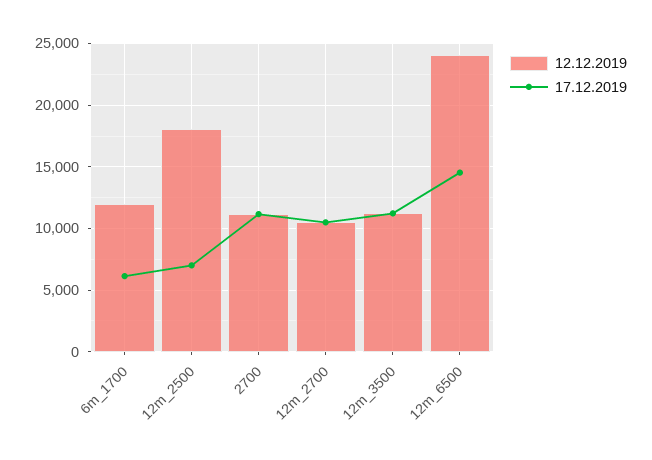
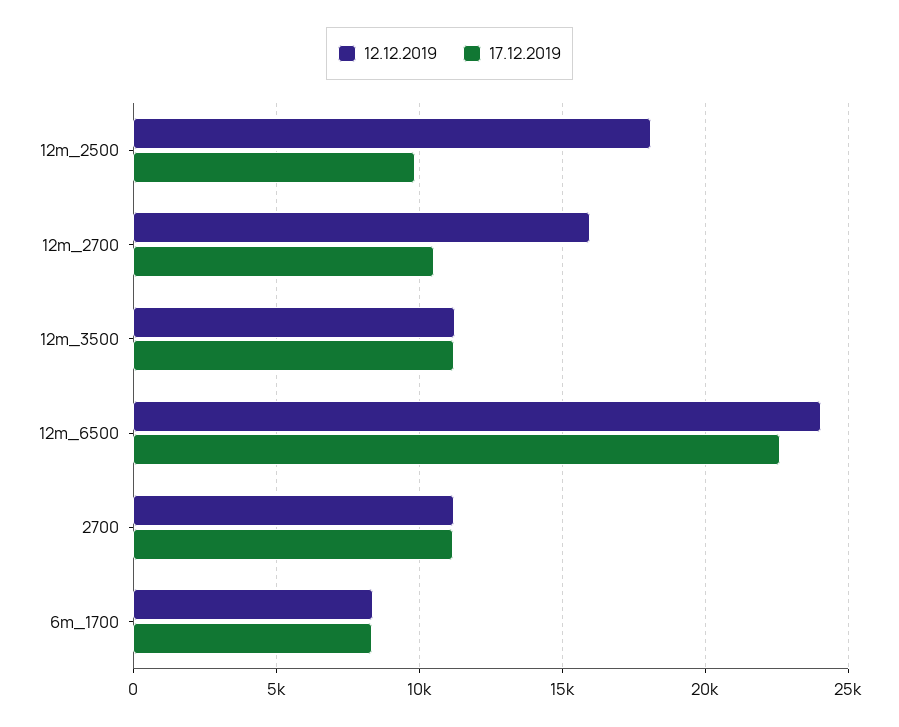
12.12.2019, 6m_1700: 12000 -> 8500
17.12.2019, 6m_1700: 6000 -> 8500
17.12.2019, 12m_2500: 7000 -> 10000
12.12.2019, 12m_2700: 10500 -> 16000
17.12.2019, 12m_6500: 14500 -> 22500

